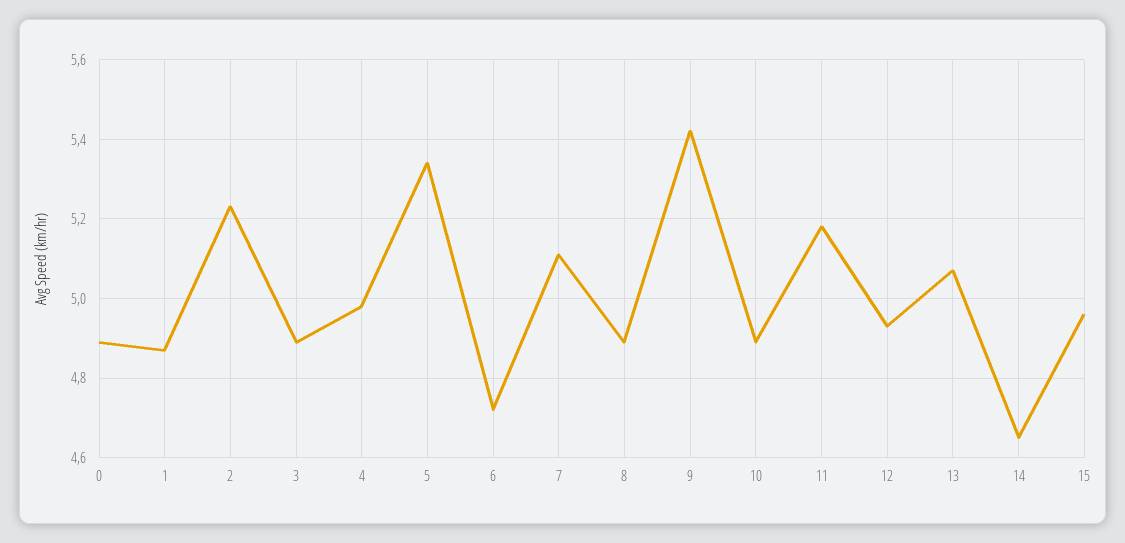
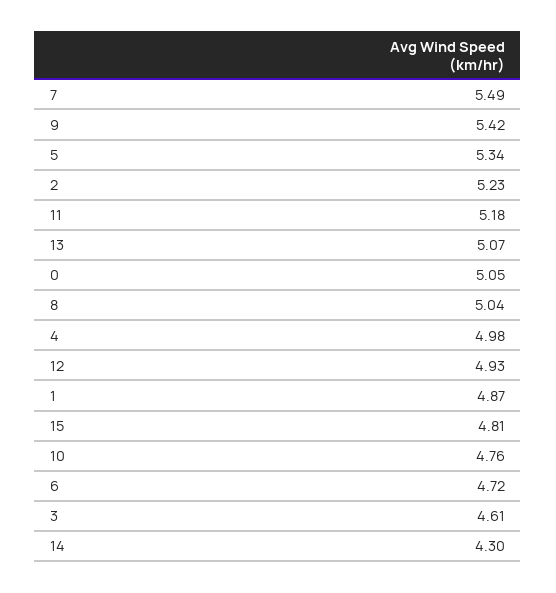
0: 4.9 -> 5.05
3: 4.9 -> 4.61
7: 5.1 -> 5.49
8: 4.9 -> 5.04
10: 4.9 -> 4.76
14: 4.65 -> 4.3
15: 4.95 -> 4.81

